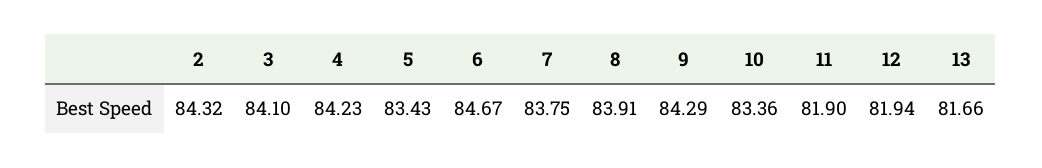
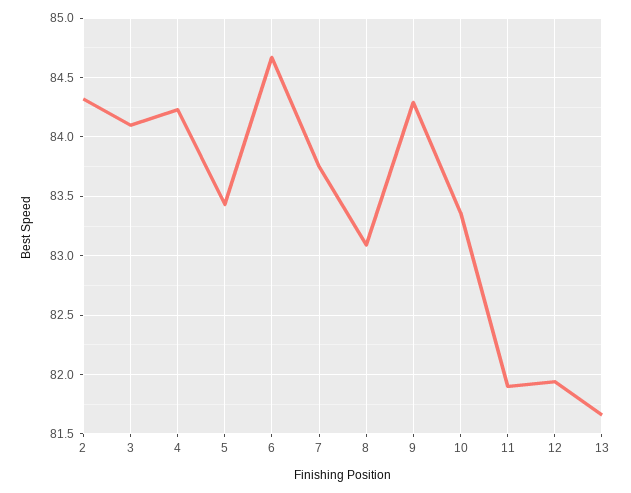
8: 83.91 -> 83.1

